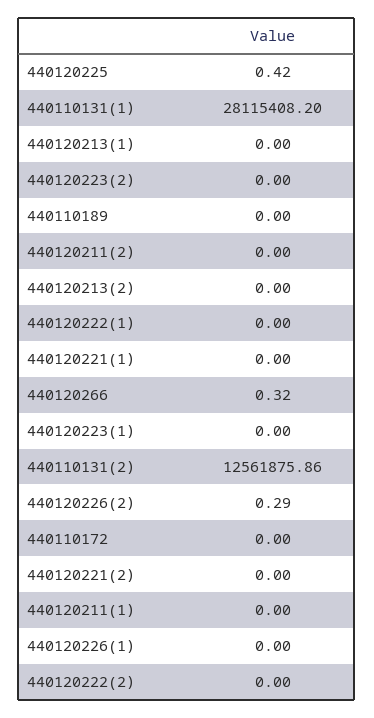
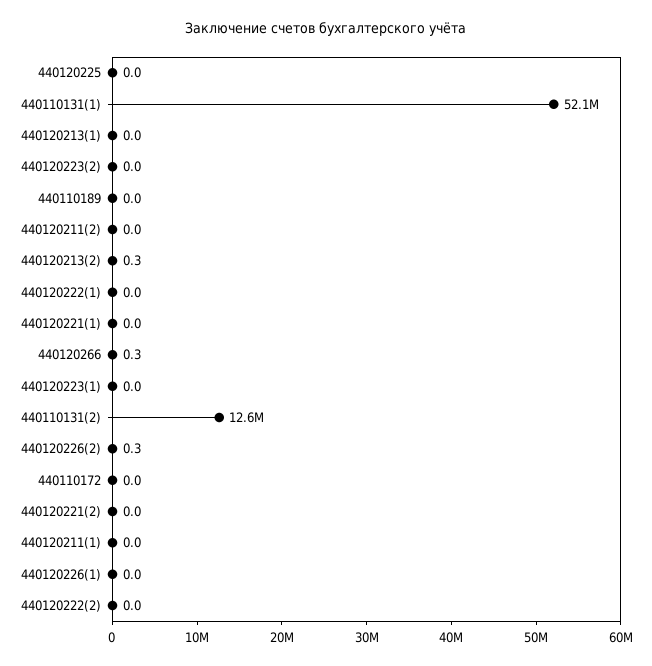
440120225: 0.42 -> 0
440110131(1): 28115408.2 -> 52100000
440120213(2): 0 -> 0.3

